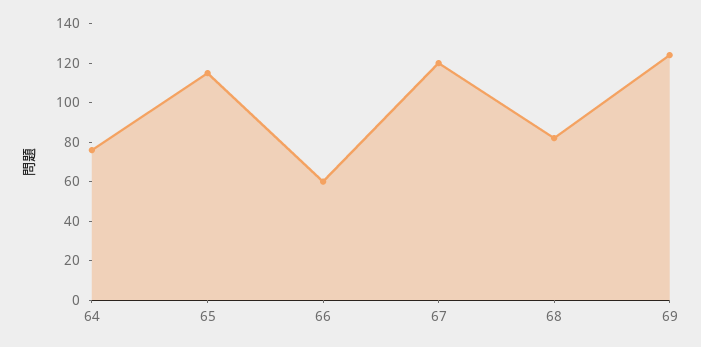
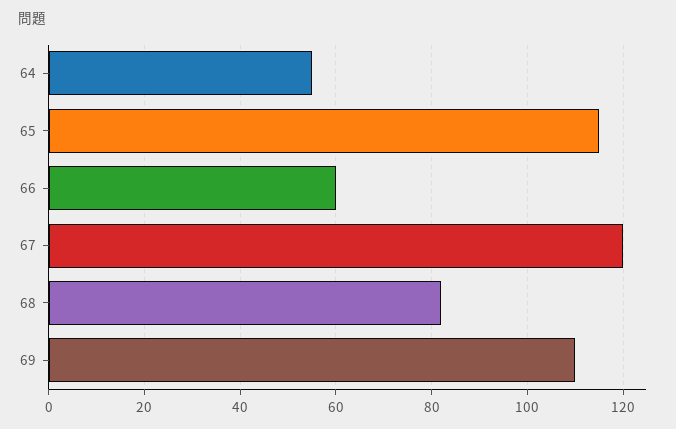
64: 75 -> 55
69: 125 -> 110

